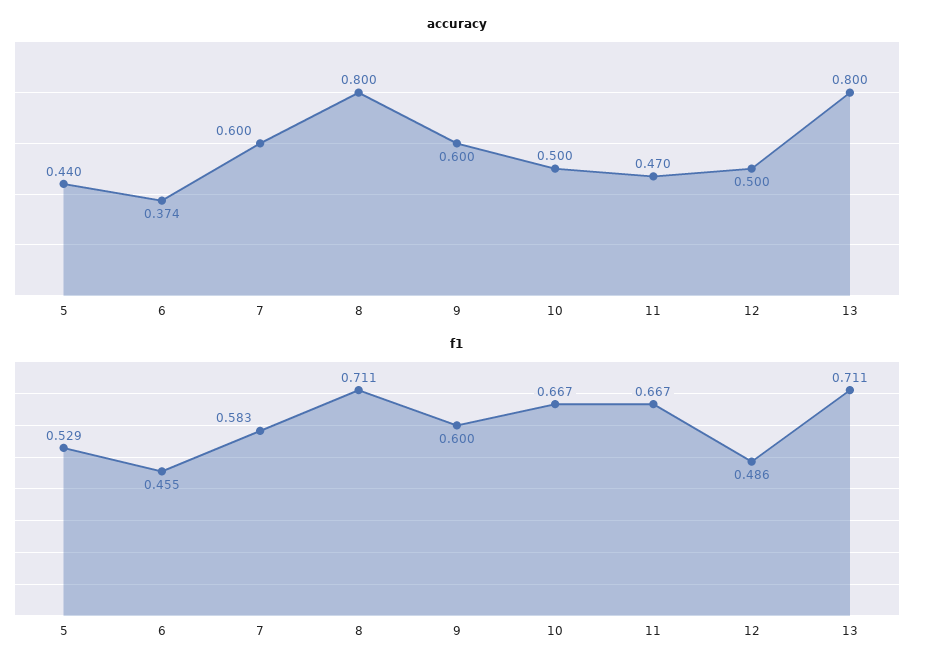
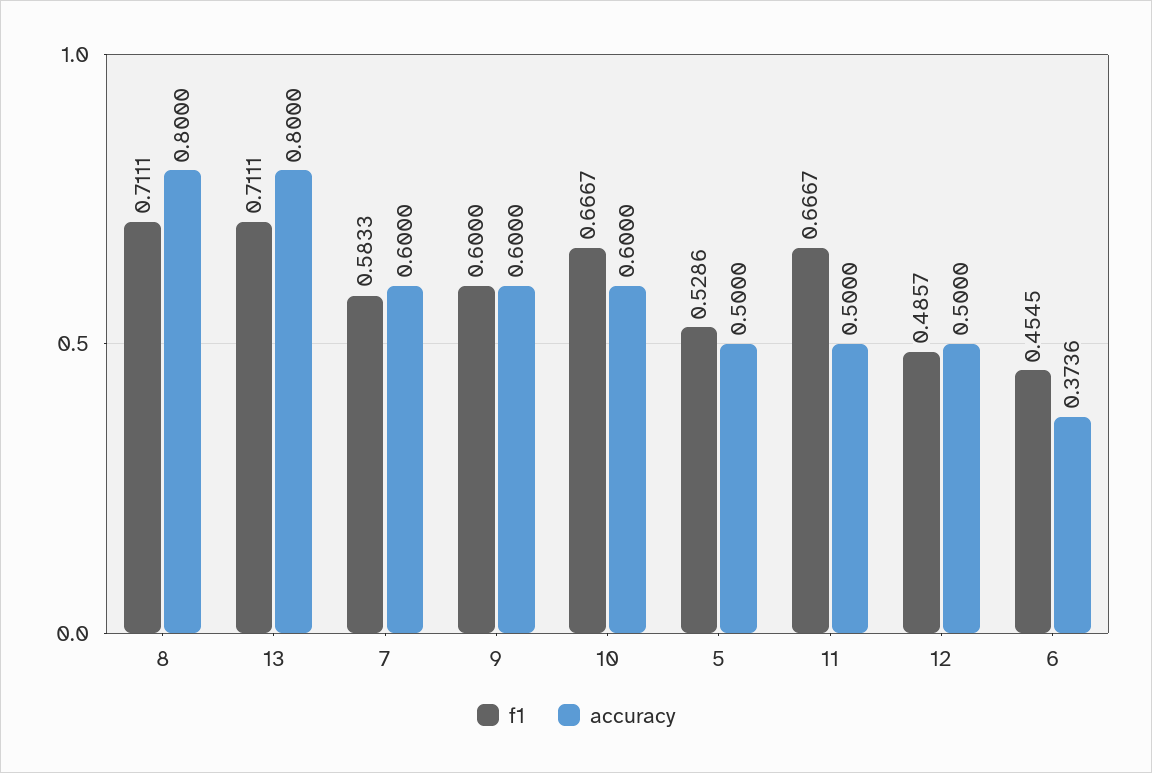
accuracy, 5: 0.44 -> 0.5
accuracy, 10: 0.5 -> 0.6
accuracy, 11: 0.47 -> 0.5

